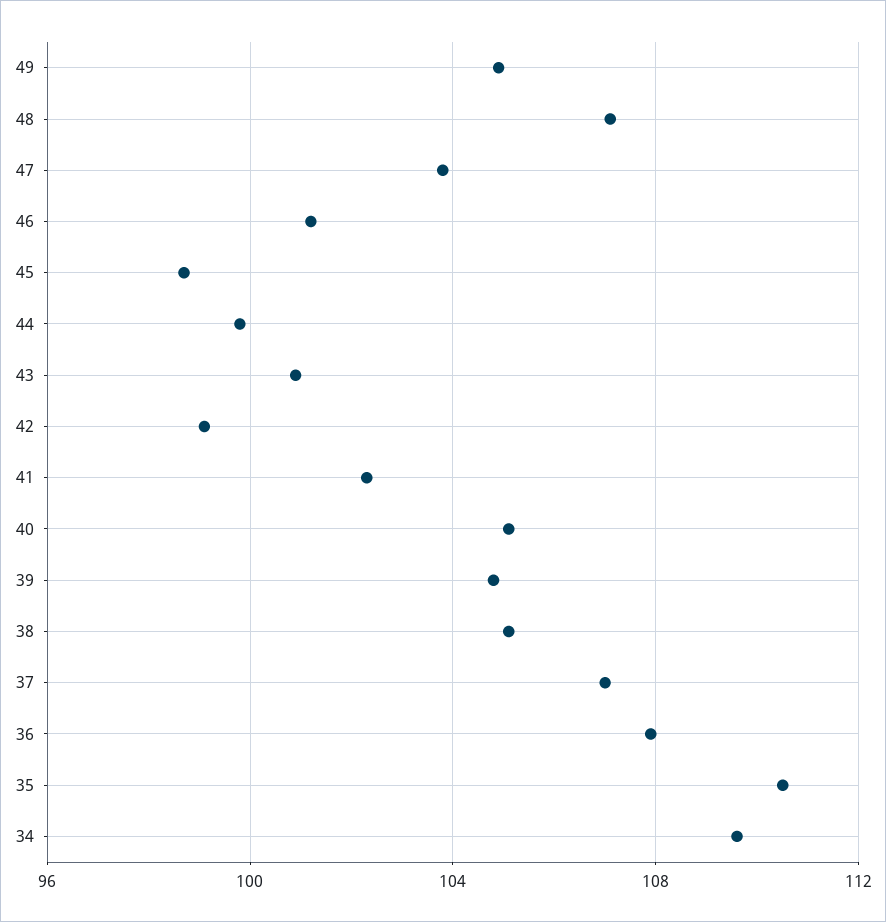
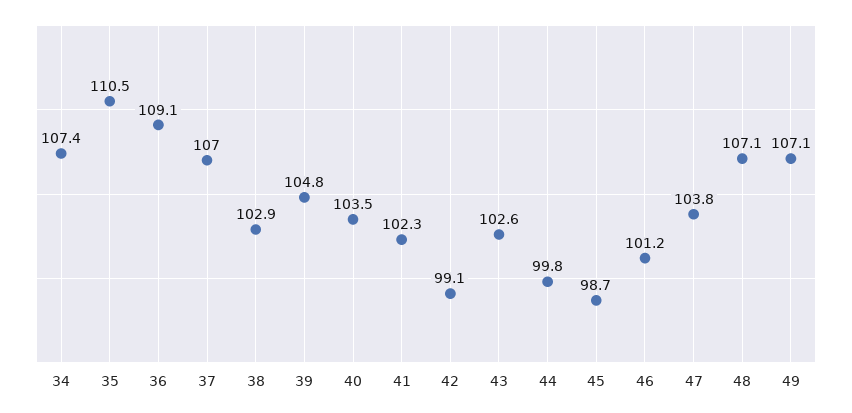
49: 105 -> 107.1
43: 101 -> 102.6
40: 105 -> 103.5
38: 105 -> 102.9
36: 108 -> 109.1
34: 109.5 -> 107.4

